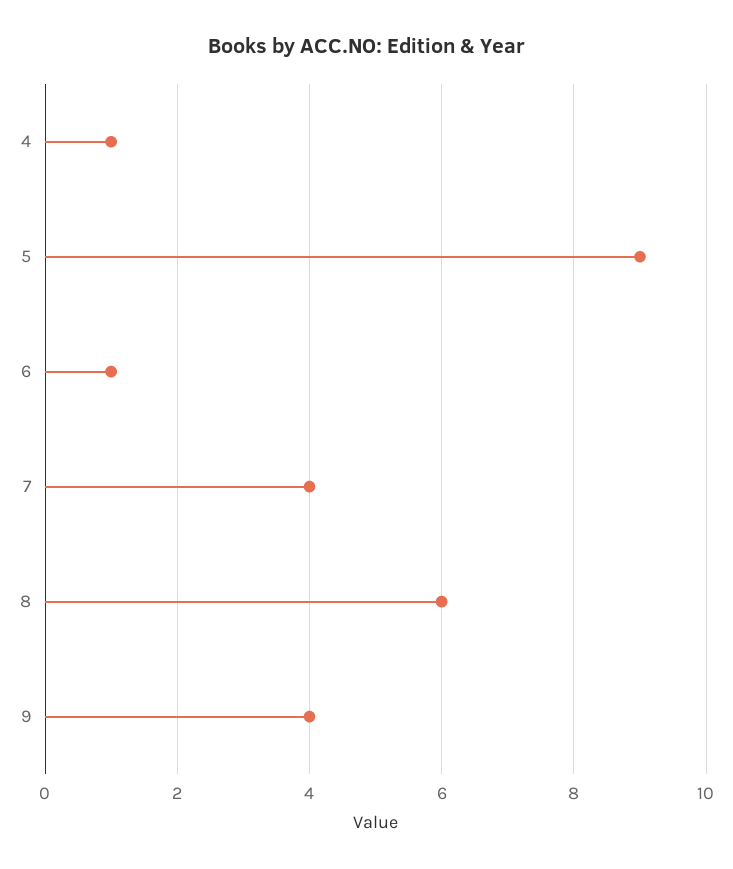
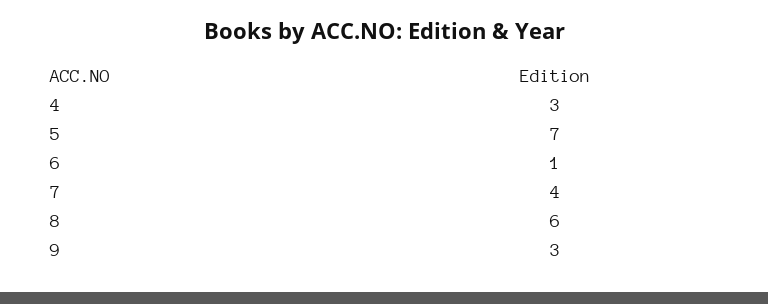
4: 1 -> 3
5: 9 -> 7
9: 4 -> 3

